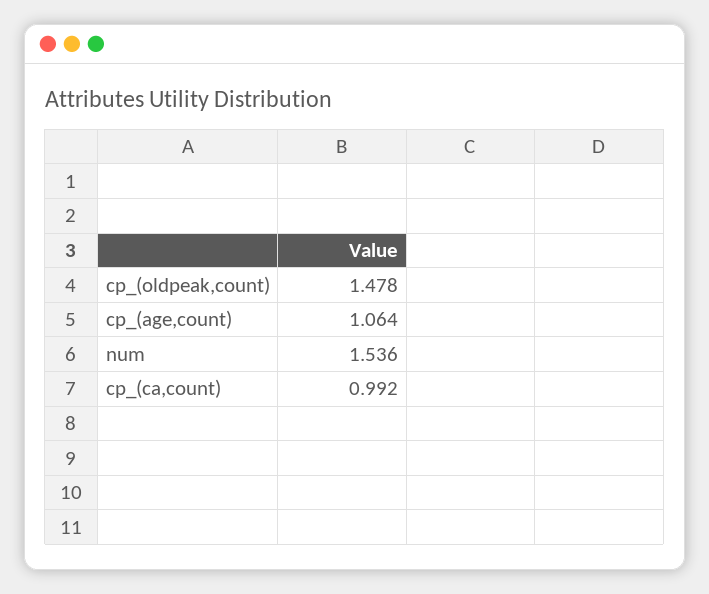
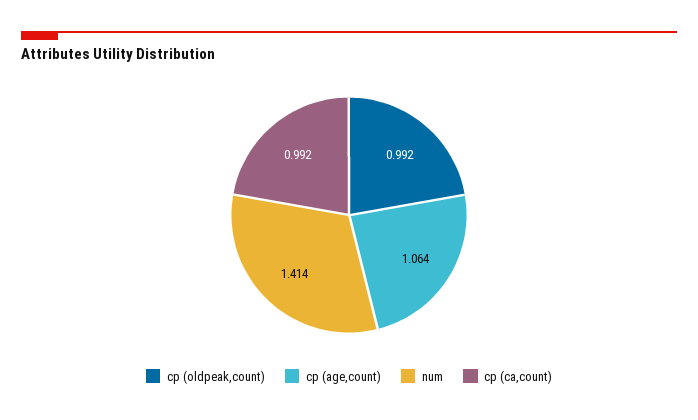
cp_(oldpeak,count): 1.478 -> 0.992
num: 1.536 -> 1.414

